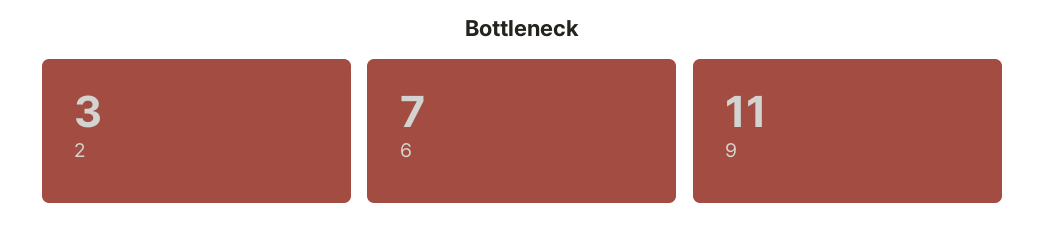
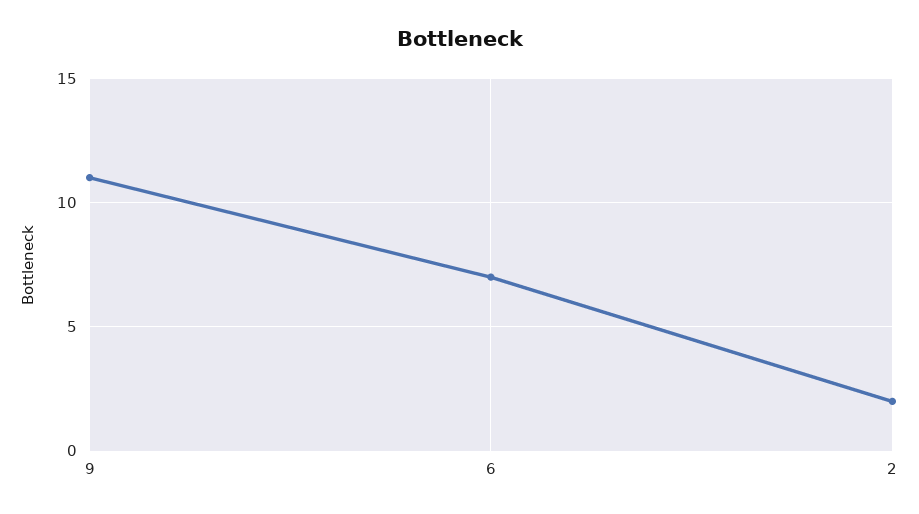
2: 3 -> 2

